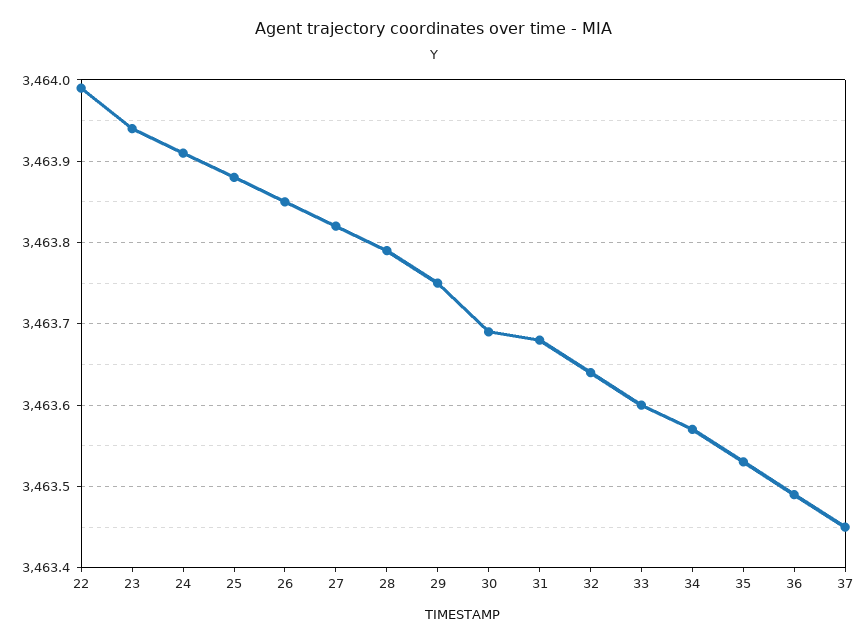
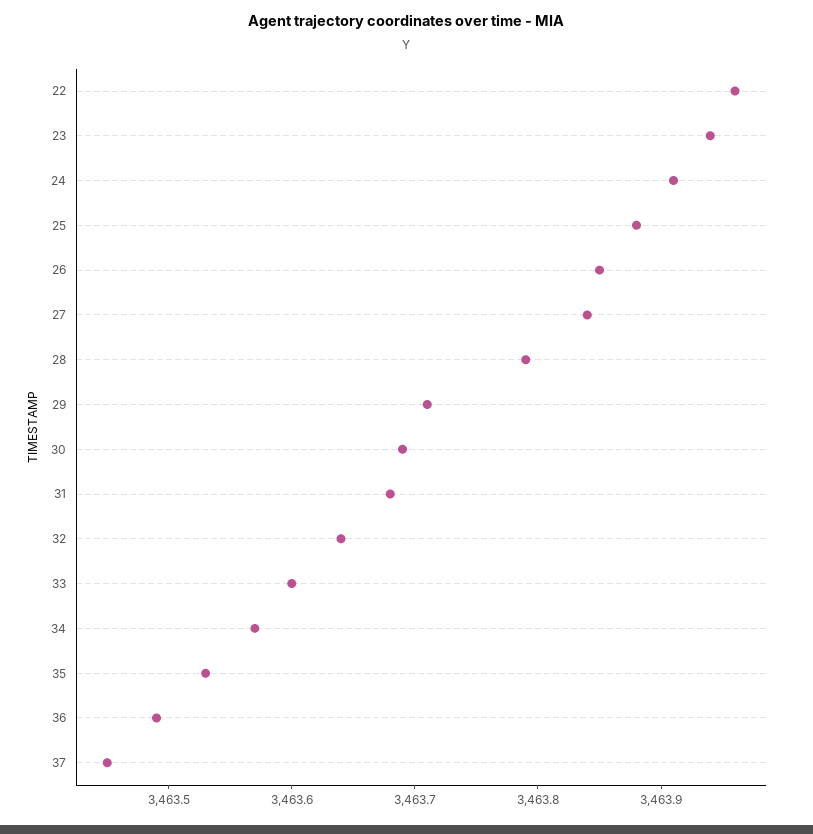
22: 3463.99 -> 3463.96
27: 3463.82 -> 3463.84
29: 3463.75 -> 3463.71

